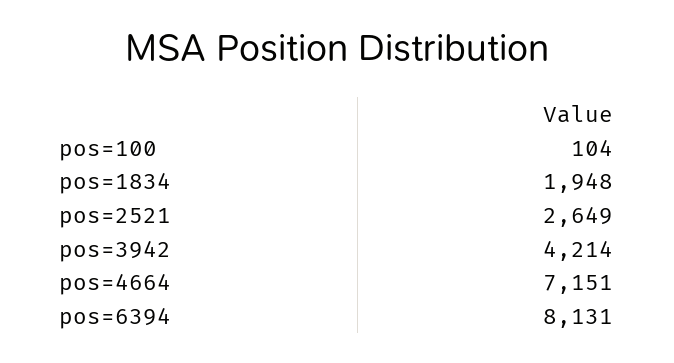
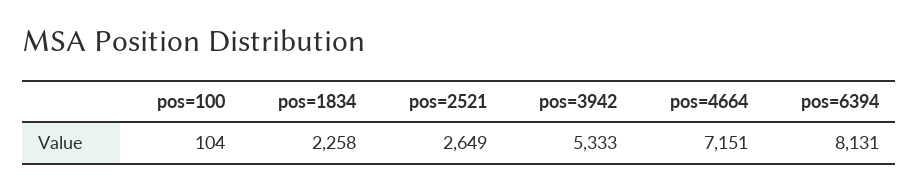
pos=1834: 1948 -> 2258
pos=3942: 4214 -> 5333

